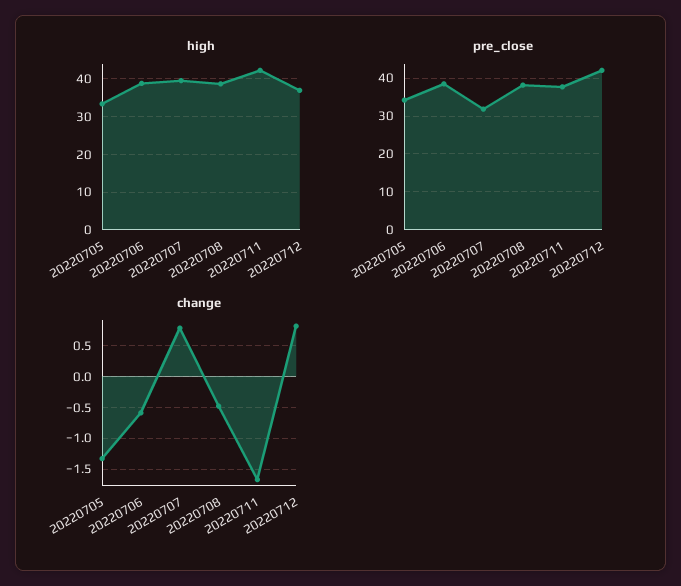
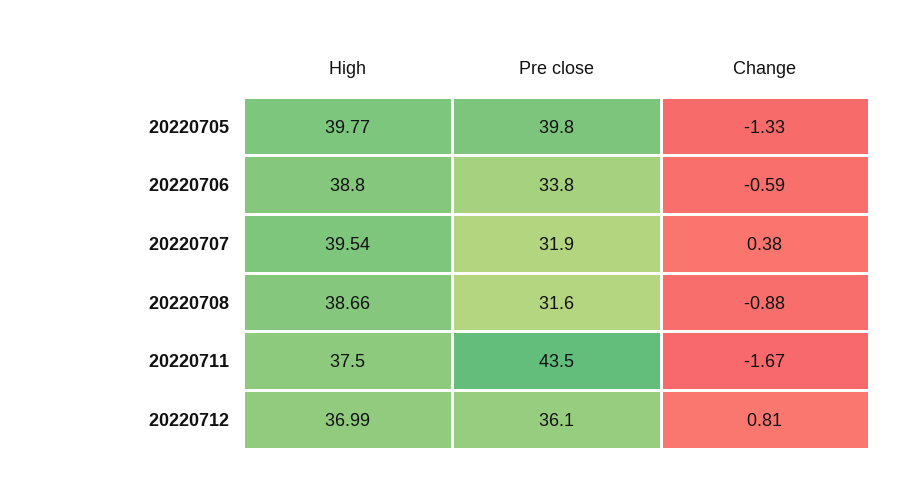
high, 20220705: 34 -> 39.77
high, 20220711: 42 -> 37.5
pre_close, 20220705: 34 -> 39.8
pre_close, 20220706: 38 -> 33.8
pre_close, 20220708: 38 -> 31.6
pre_close, 20220711: 38 -> 43.5
pre_close, 20220712: 42 -> 36.1
change, 20220707: 0.8 -> 0.38
change, 20220708: -0.5 -> -0.88

